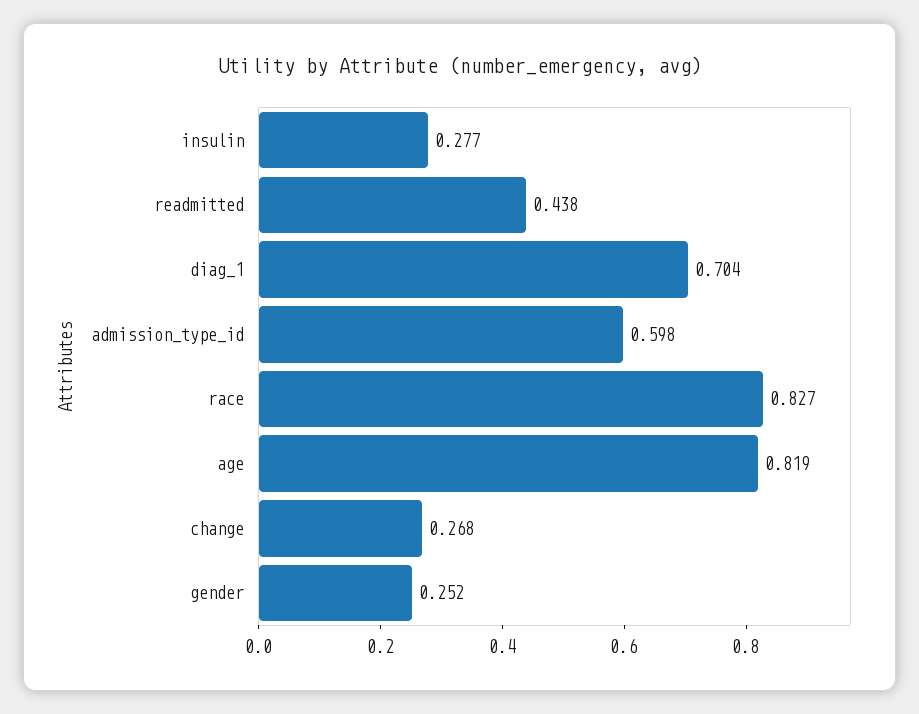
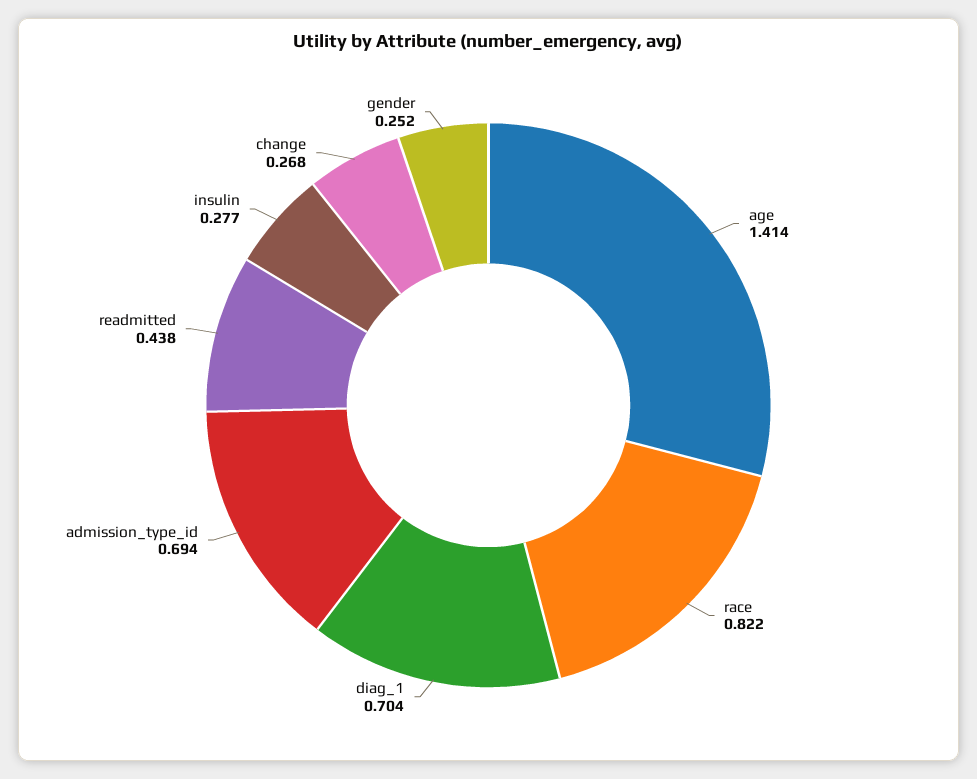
admission_type_id: 0.598 -> 0.694
race: 0.827 -> 0.822
age: 0.819 -> 1.414

